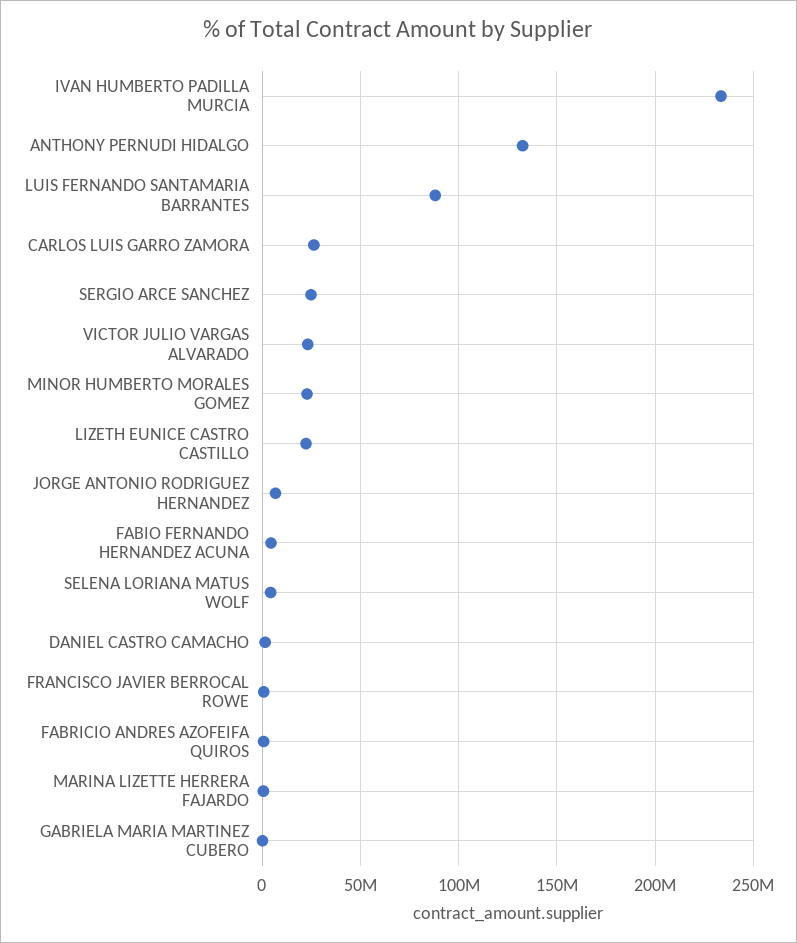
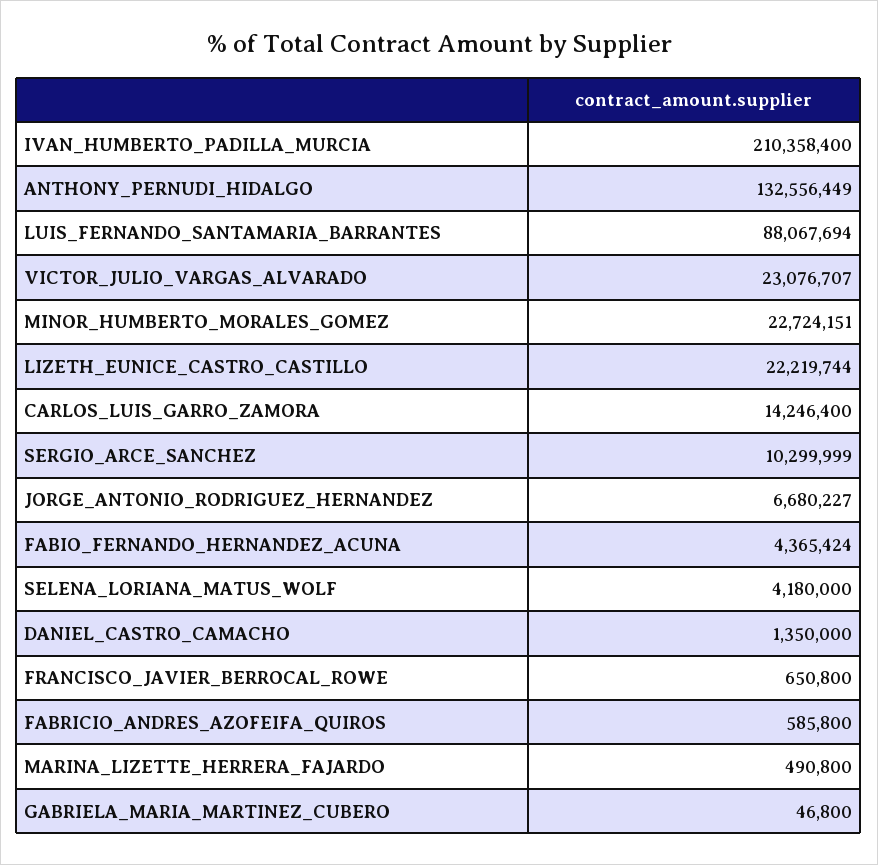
IVAN HUMBERTO PADILLA MURCIA: 235000000 -> 210358400
CARLOS LUIS GARRO ZAMORA: 25000000 -> 14246400
SERGIO ARCE SANCHEZ: 25000000 -> 10299999

